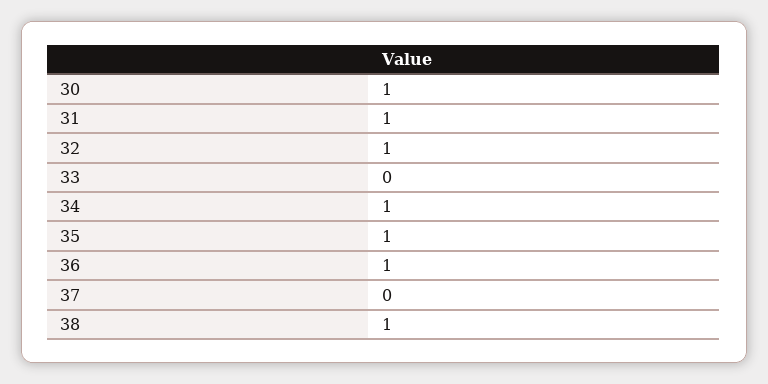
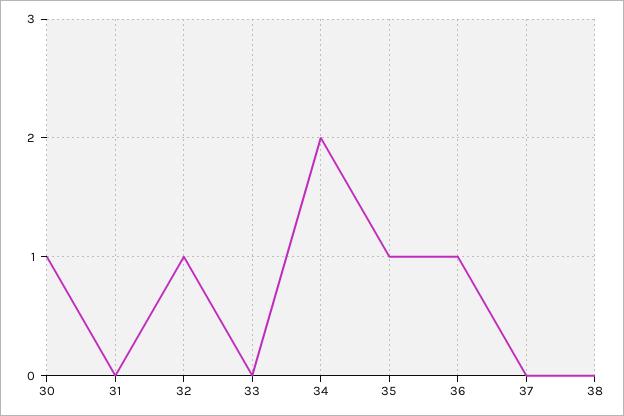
31: 1 -> 0
34: 1 -> 2
38: 1 -> 0

